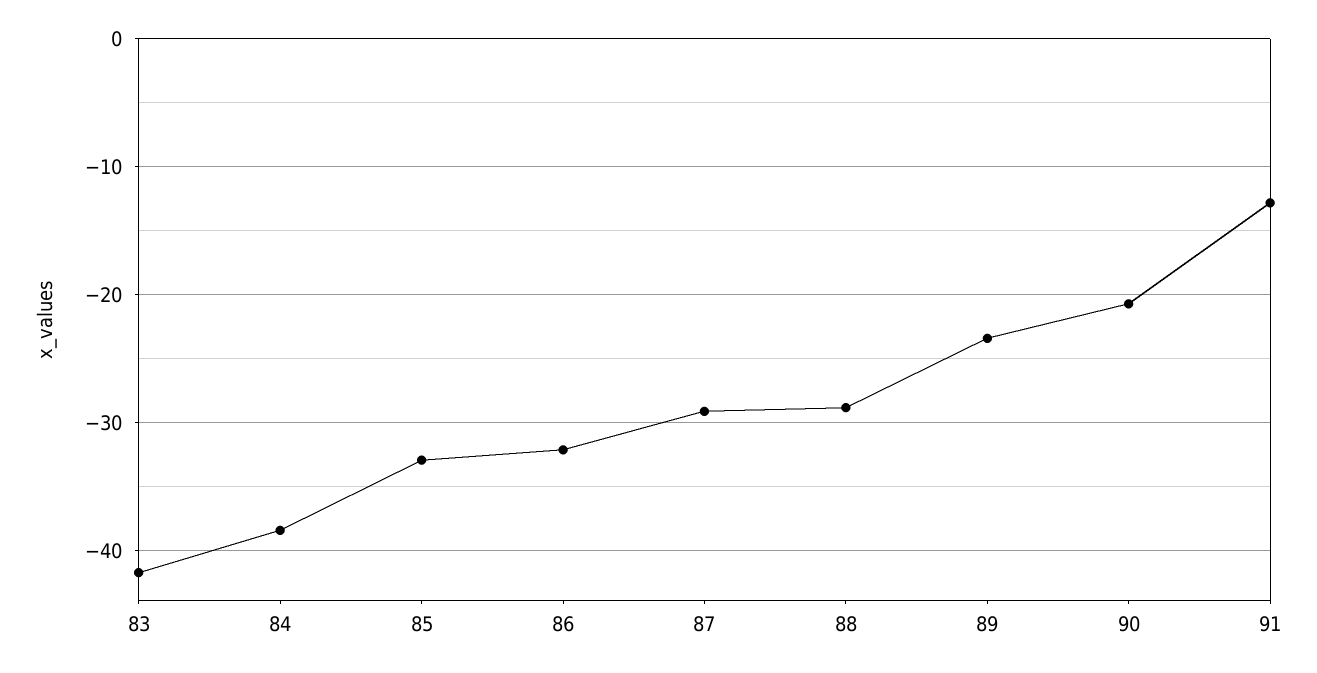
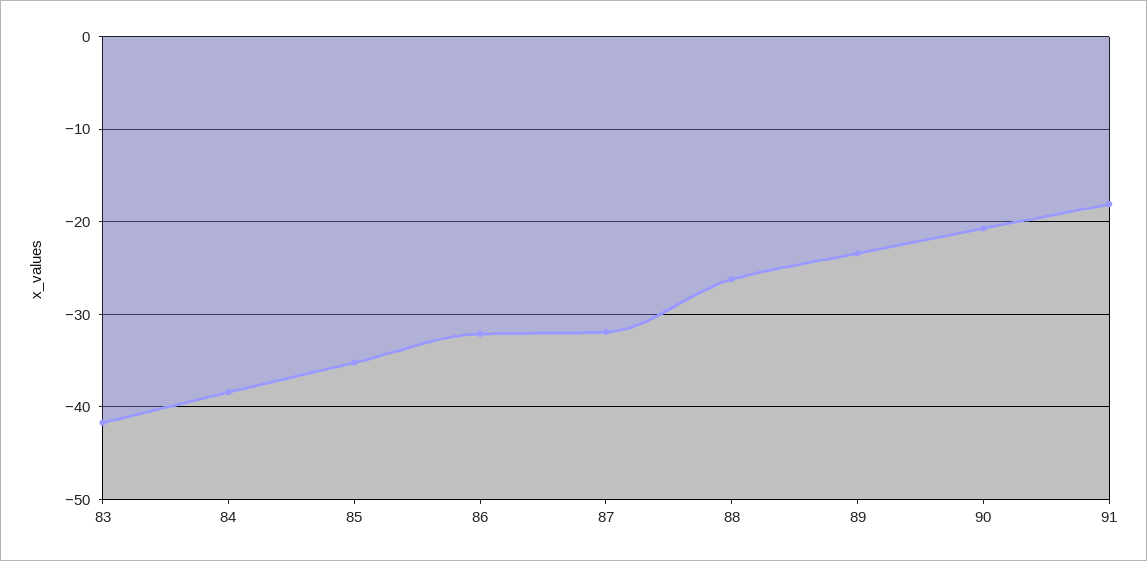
85: -33 -> -35
87: -29 -> -32
88: -29 -> -26
91: -13 -> -18

